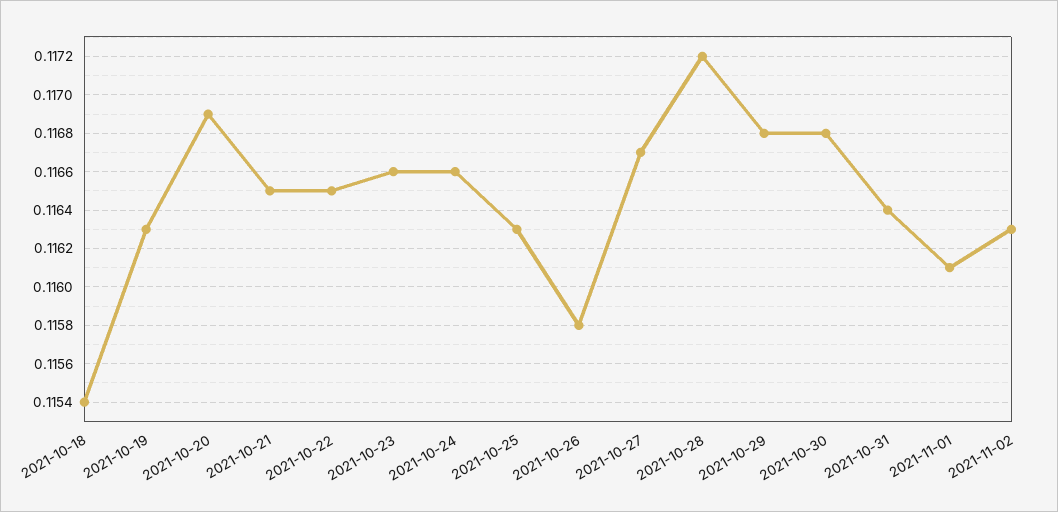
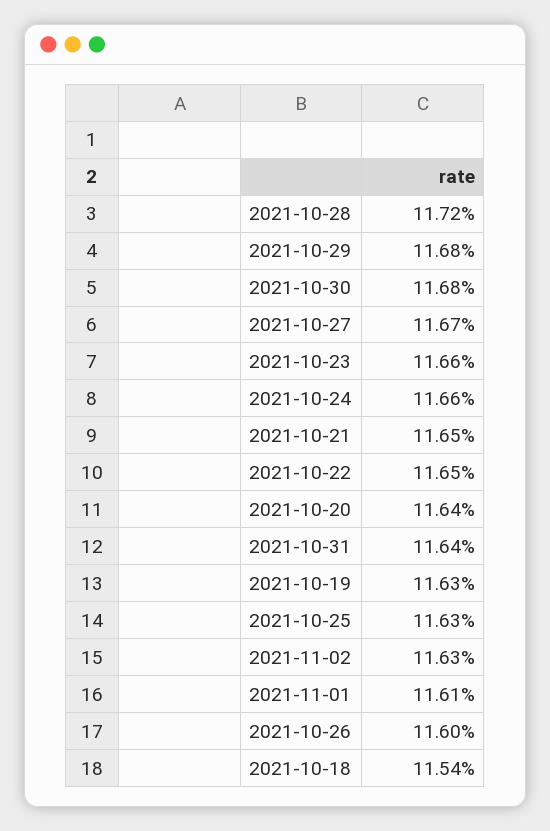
2021-10-20: 0.1169 -> 0.1164
2021-10-26: 0.1158 -> 0.116

